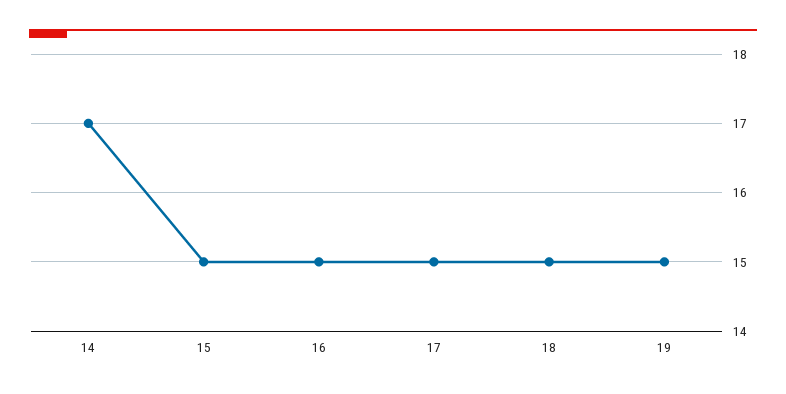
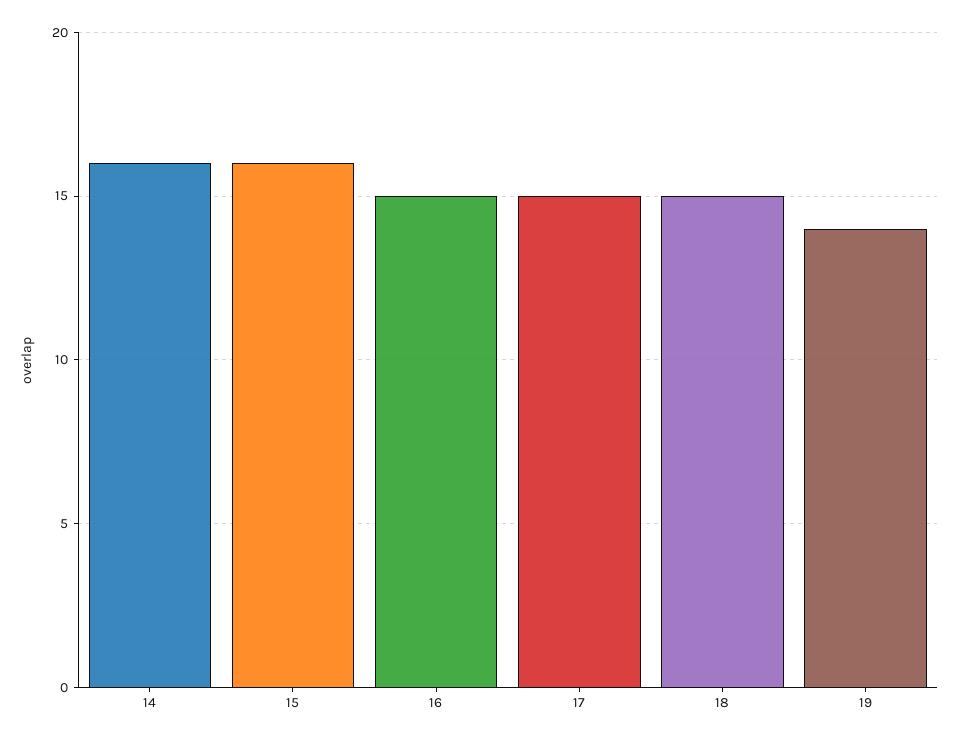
14: 17 -> 16
15: 15 -> 16
19: 15 -> 14

